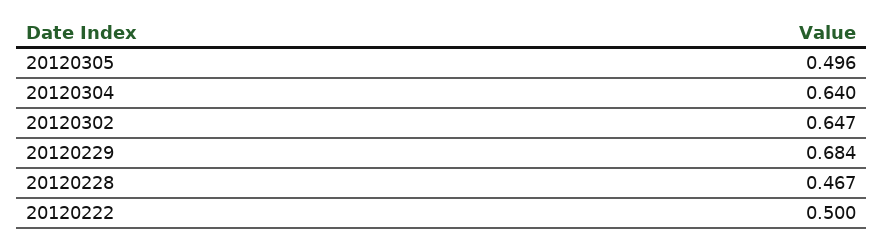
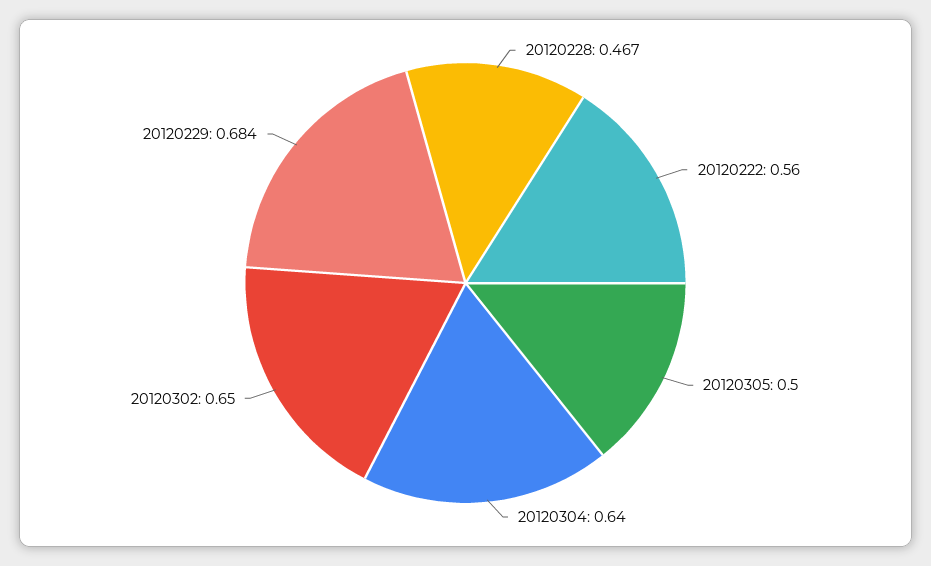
20120305: 0.496 -> 0.5
20120302: 0.647 -> 0.65
20120222: 0.5 -> 0.56

